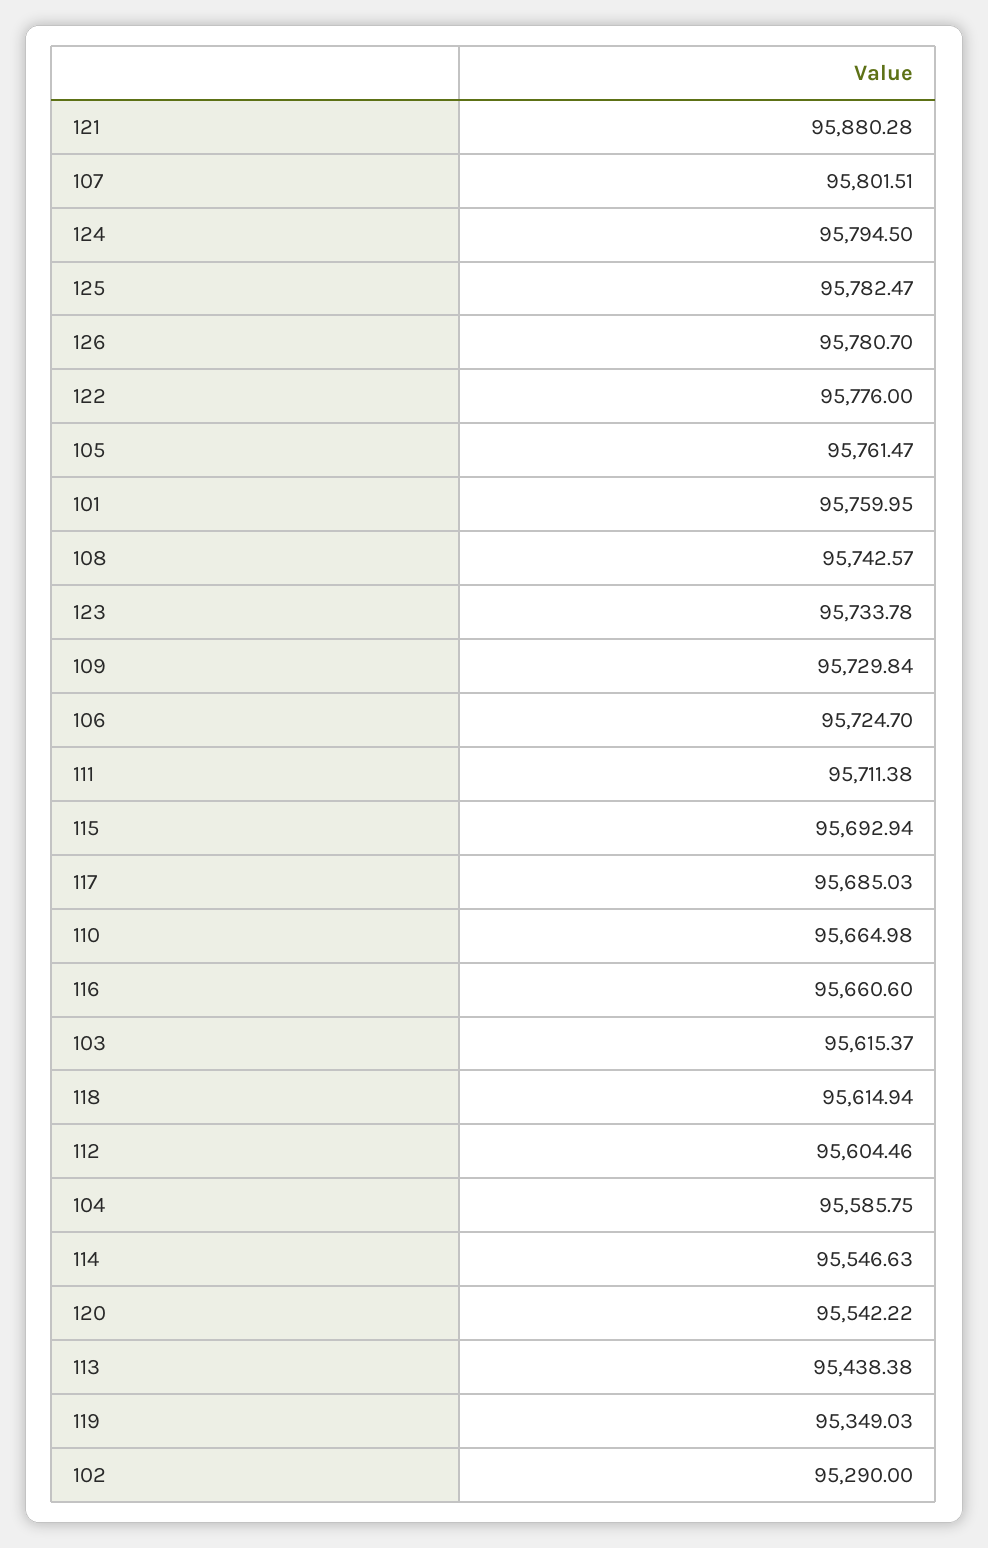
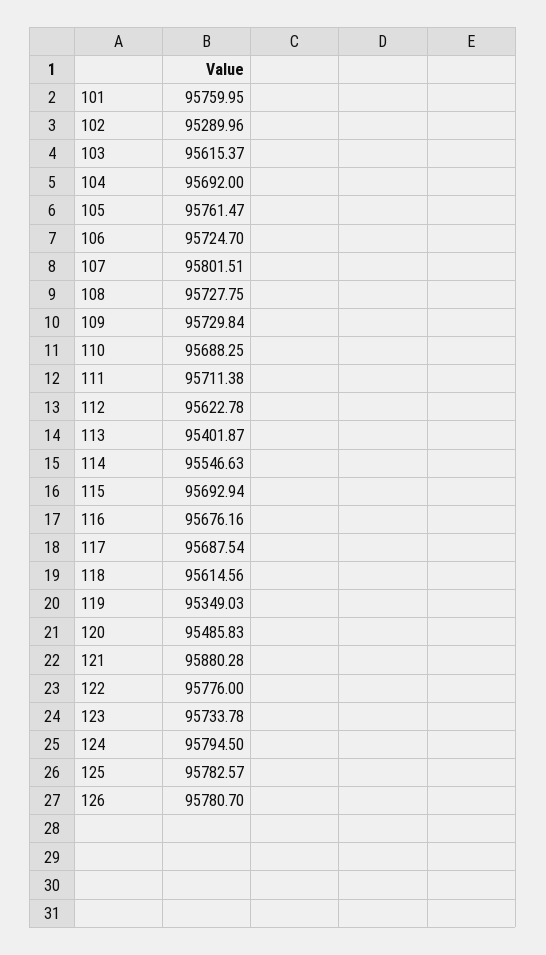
125: 95782.47 -> 95782.57
108: 95742.57 -> 95727.75
117: 95685.03 -> 95687.54
110: 95664.98 -> 95688.25
116: 95660.6 -> 95676.16
118: 95614.94 -> 95614.56
112: 95604.46 -> 95622.78
104: 95585.75 -> 95692
120: 95542.22 -> 95485.83
113: 95438.38 -> 95401.87
102: 95290 -> 95289.96

